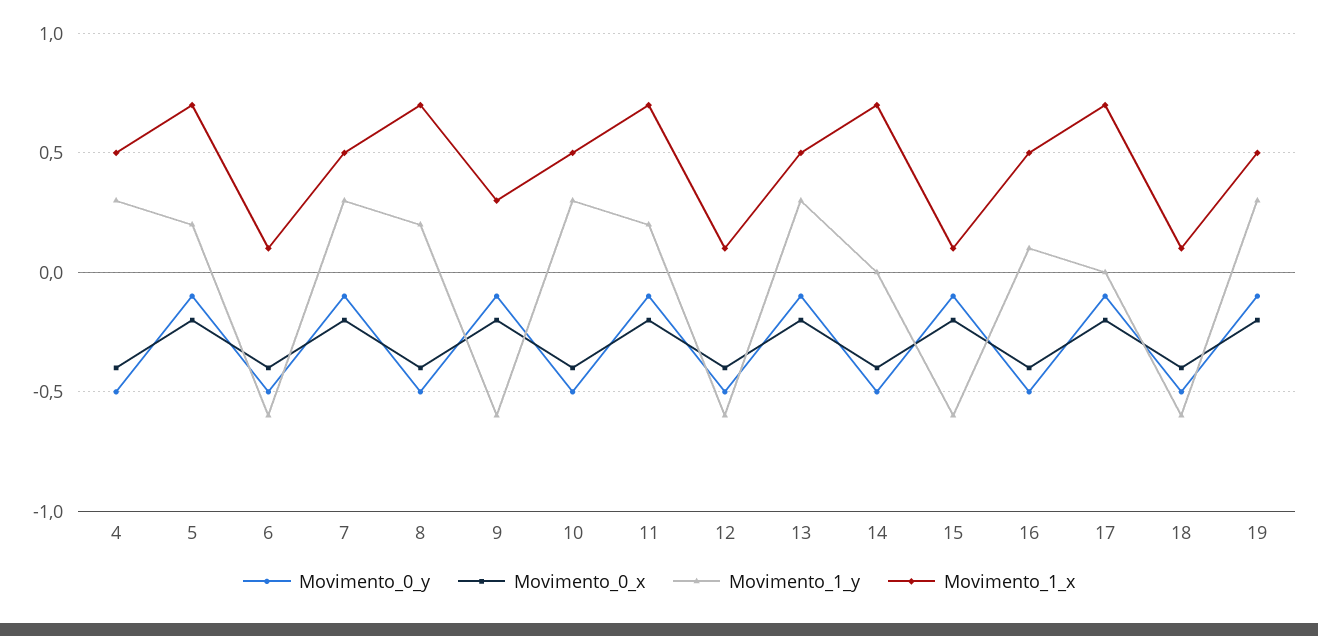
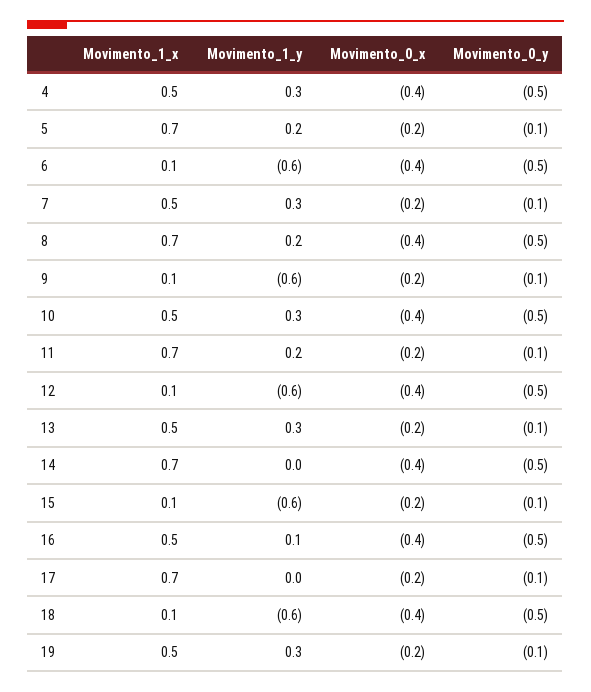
Movimento_1_x, 9: 0.3 -> 0.1

